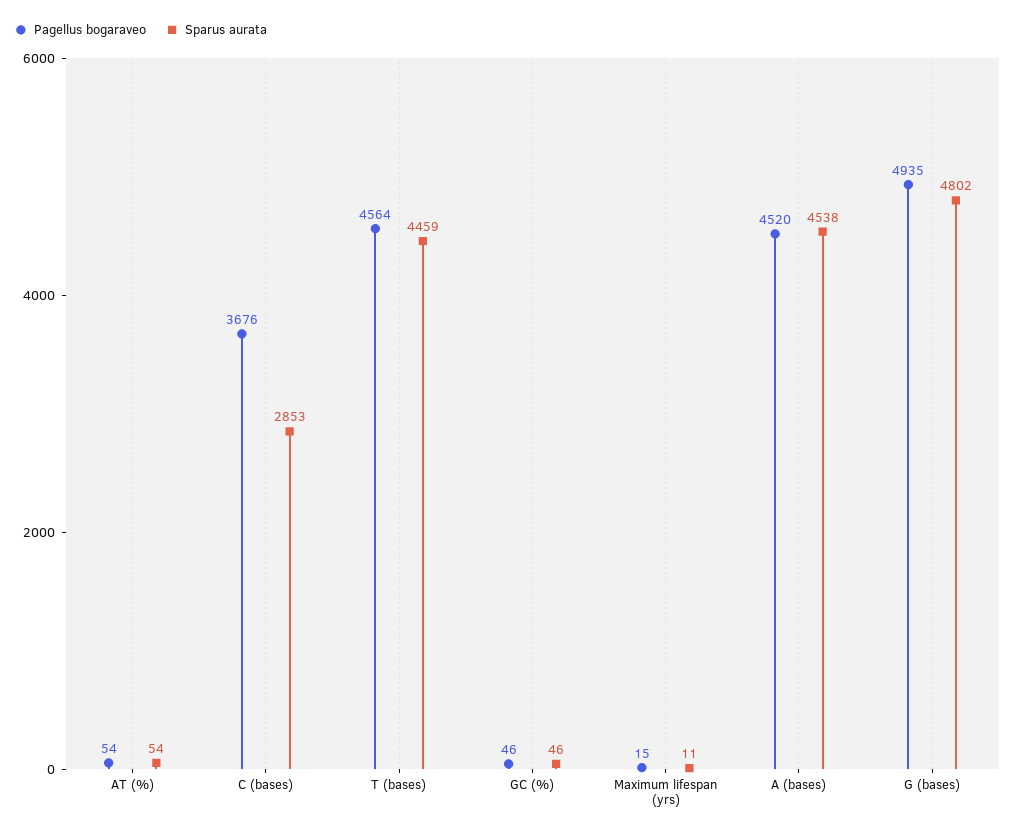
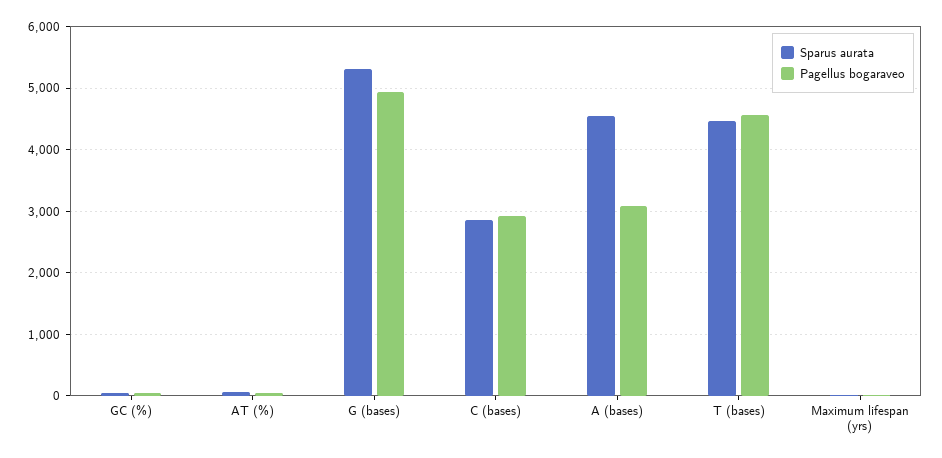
Pagellus bogaraveo, C (bases): 3676 -> 2900
Pagellus bogaraveo, A (bases): 4520 -> 3100
Sparus aurata, G (bases): 4802 -> 5300

